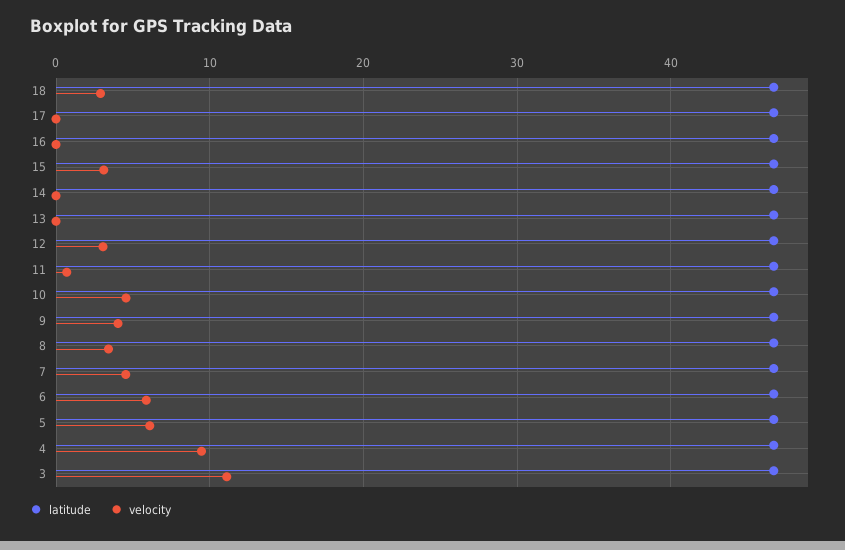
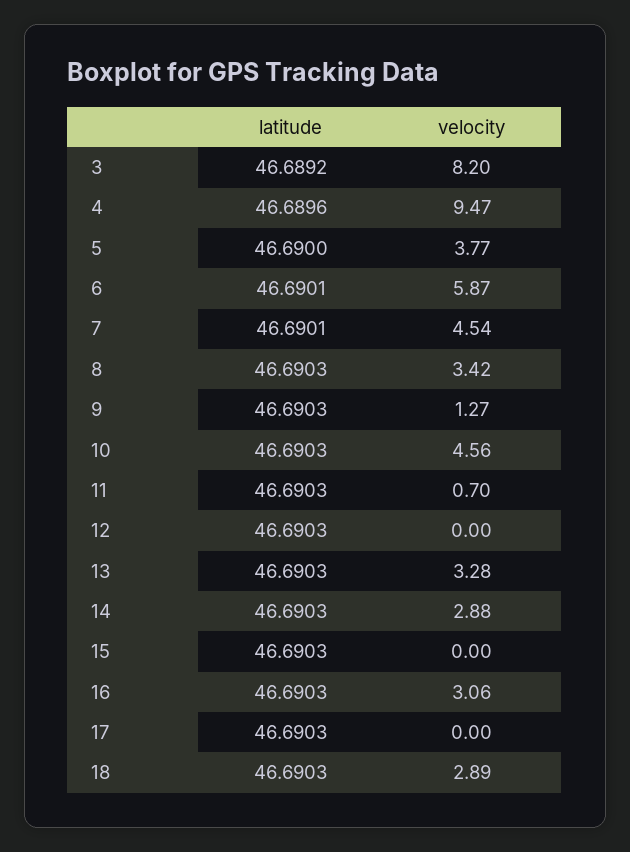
velocity, 16: 0 -> 3.06
velocity, 15: 3 -> 0
velocity, 14: 0 -> 2.88
velocity, 13: 0 -> 3.28
velocity, 12: 3 -> 0
velocity, 9: 4 -> 1.27
velocity, 5: 6 -> 3.77
velocity, 3: 11 -> 8.2

